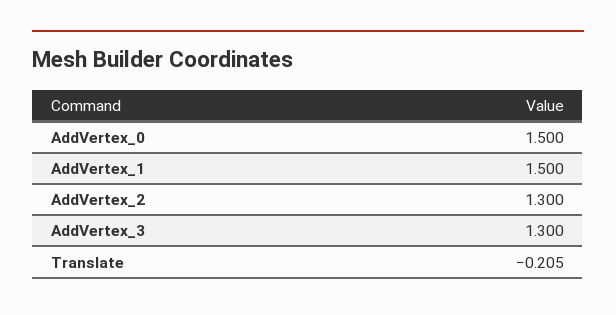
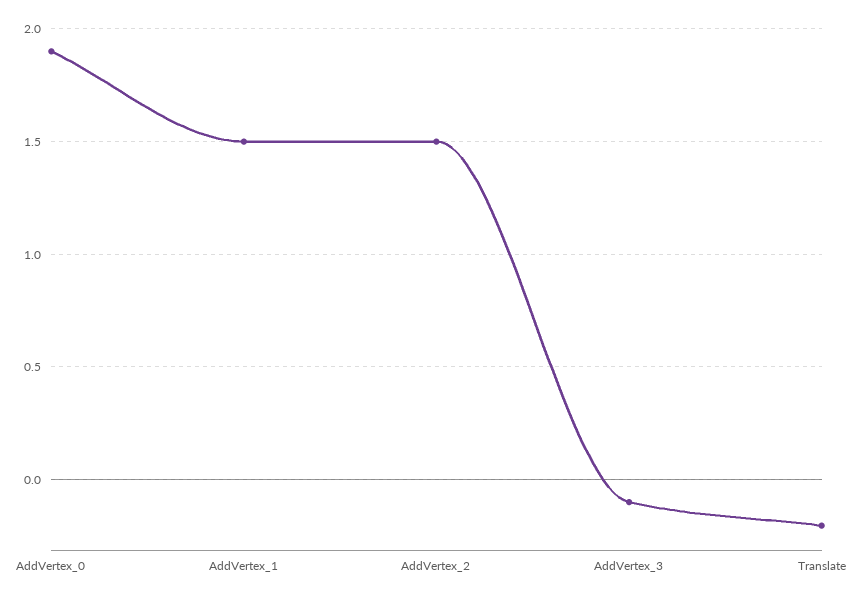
AddVertex_0: 1.5 -> 1.9
AddVertex_2: 1.3 -> 1.5
AddVertex_3: 1.3 -> -0.1

